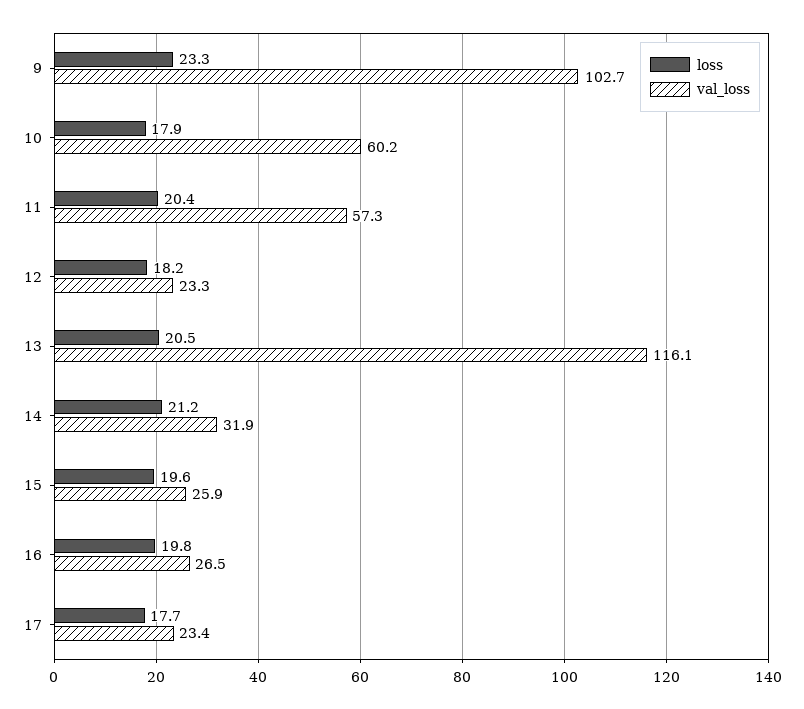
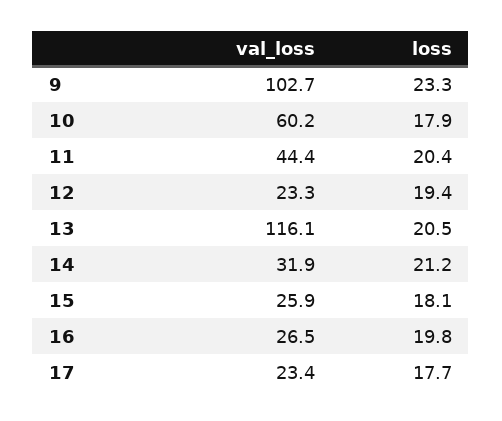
val_loss, 11: 57.3 -> 44.4
loss, 12: 18.2 -> 19.4
loss, 15: 19.6 -> 18.1

